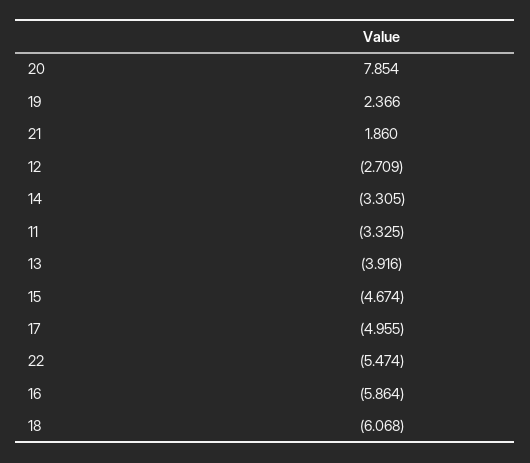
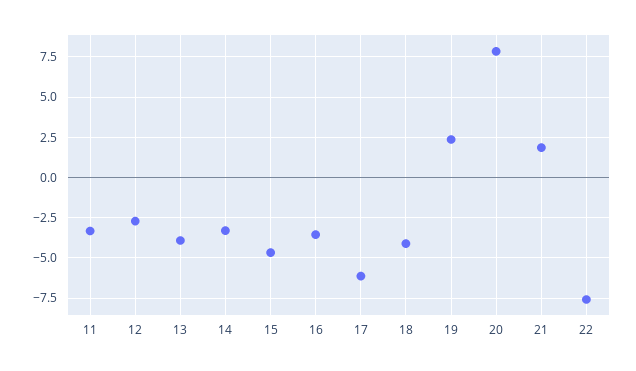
17: -4.955 -> -6
22: -5.474 -> -7.5
16: -5.864 -> -3.5
18: -6.068 -> -4

